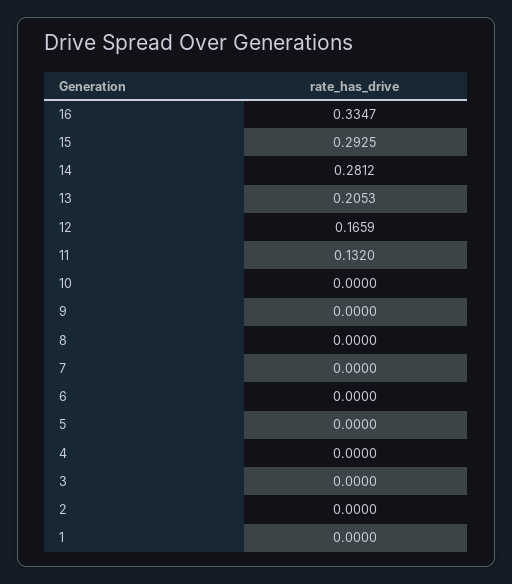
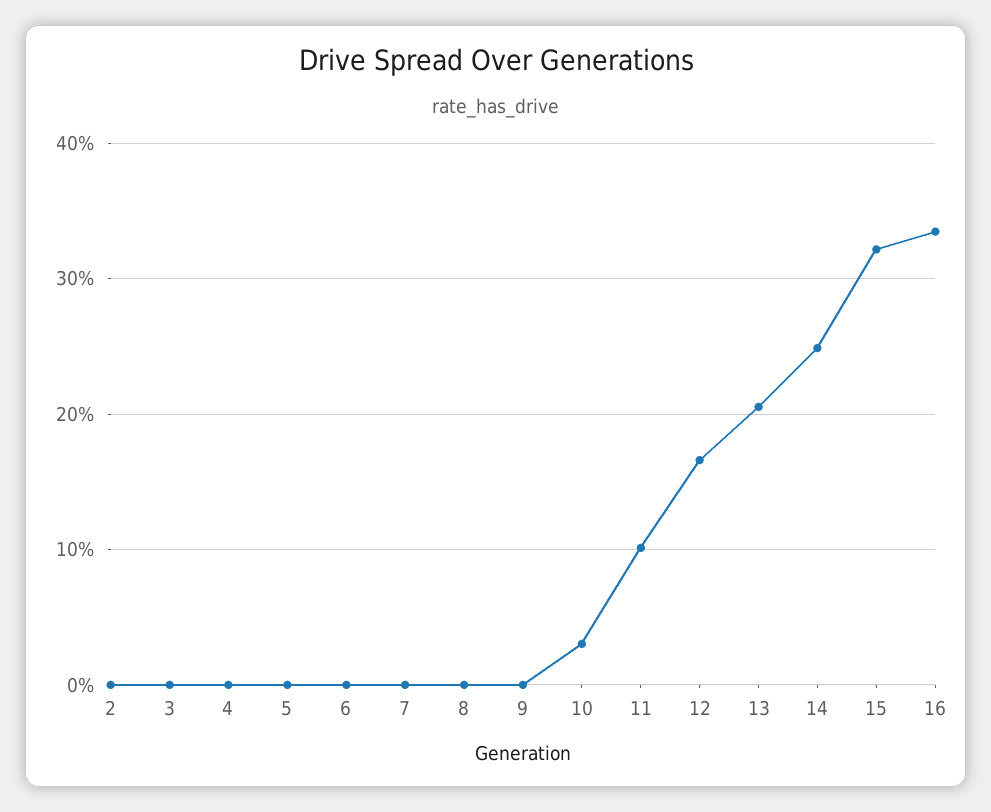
15: 0.2925 -> 0.32
14: 0.2812 -> 0.25
11: 0.132 -> 0.1
10: 0 -> 0.03
1: 0 -> none

